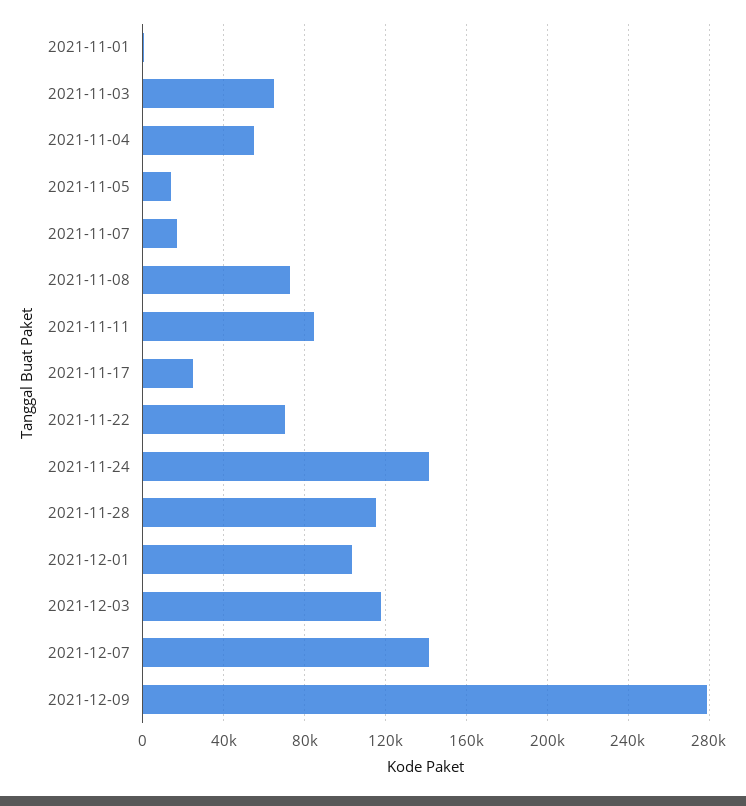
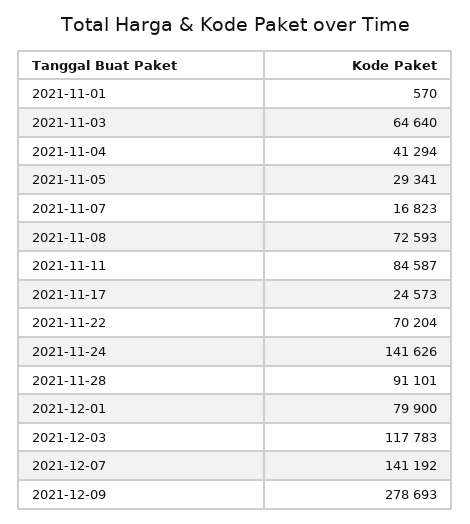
2021-11-04: 55000 -> 41294
2021-11-05: 15000 -> 29341
2021-11-28: 115000 -> 91101
2021-12-01: 105000 -> 79900

